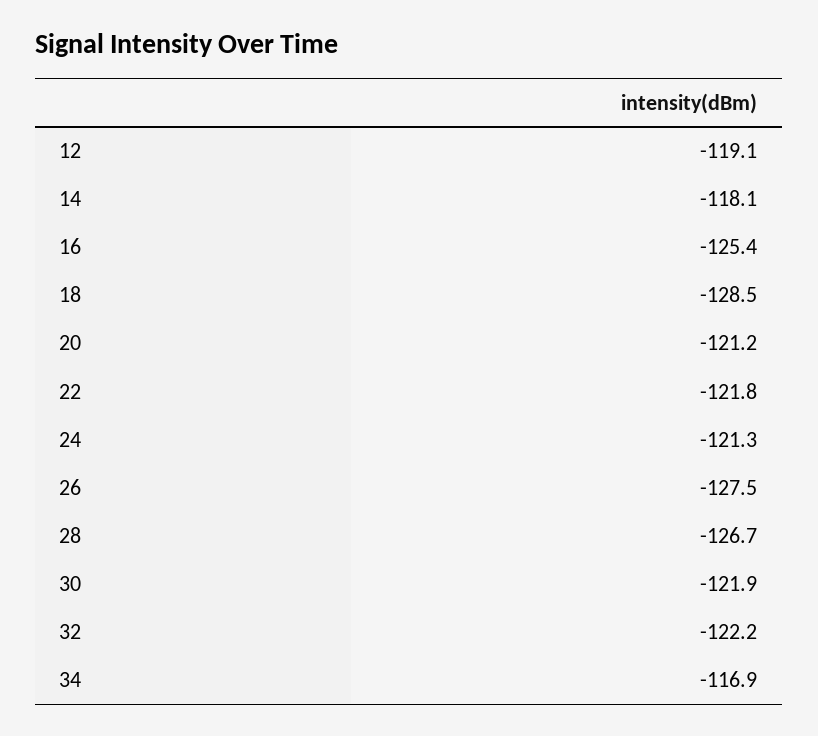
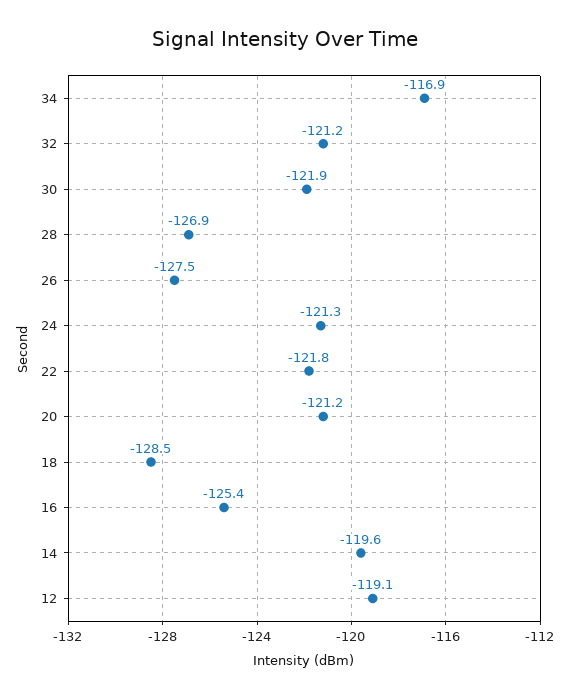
14: -118.1 -> -119.6
28: -126.7 -> -126.9
32: -122.2 -> -121.2

